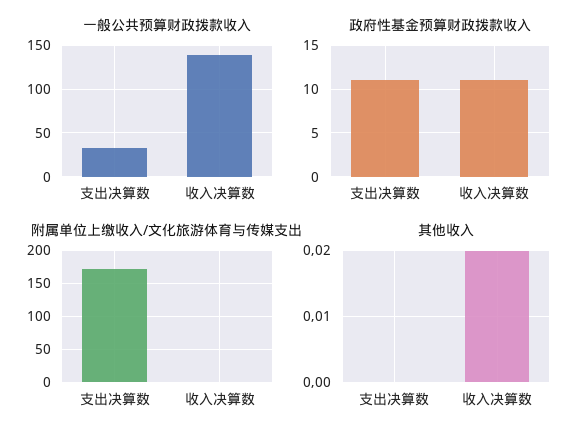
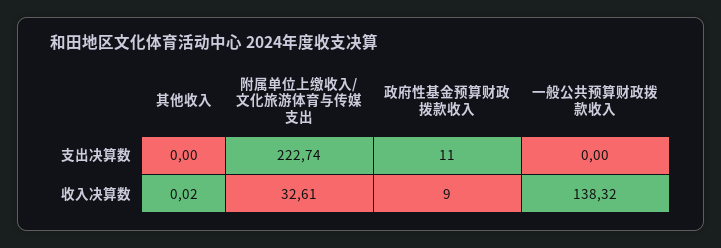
一般公共预算财政拨款收入, 支出决算数: 30 -> 0
政府性基金预算财政拨款收入, 收入决算数: 11 -> 9
附属单位上缴收入/文化旅游体育与传媒支出, 支出决算数: 170 -> 222.74
附属单位上缴收入/文化旅游体育与传媒支出, 收入决算数: 0 -> 32.61

